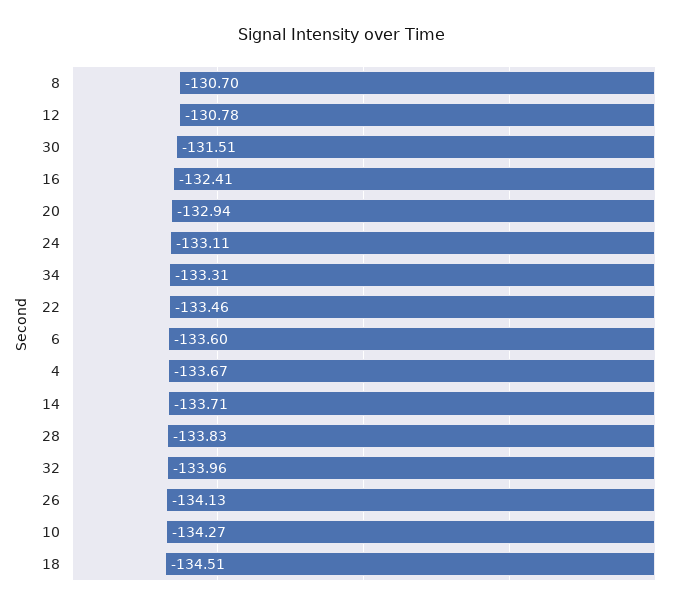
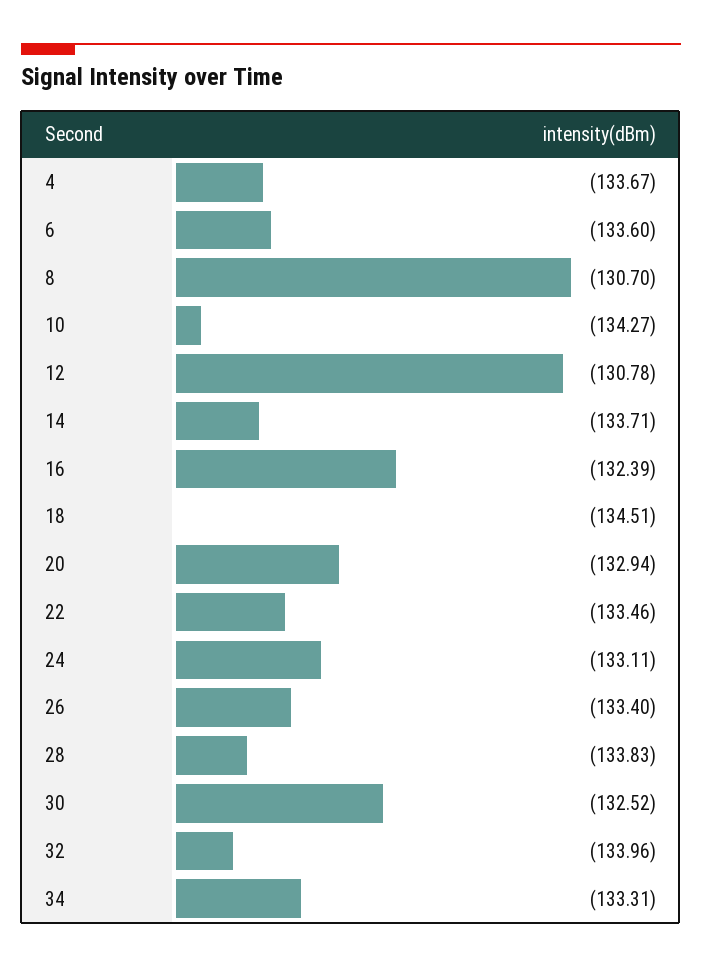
30: -131.51 -> -132.52
16: -132.41 -> -132.39
26: -134.13 -> -133.4

